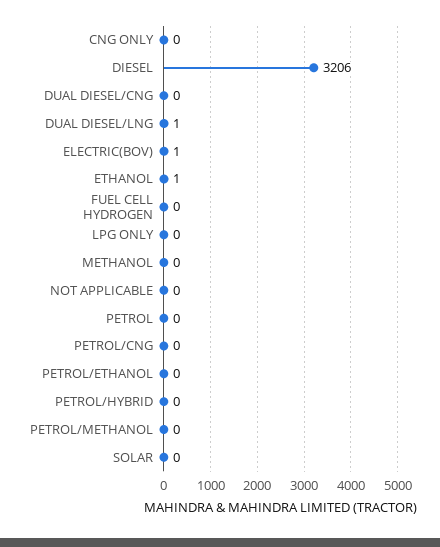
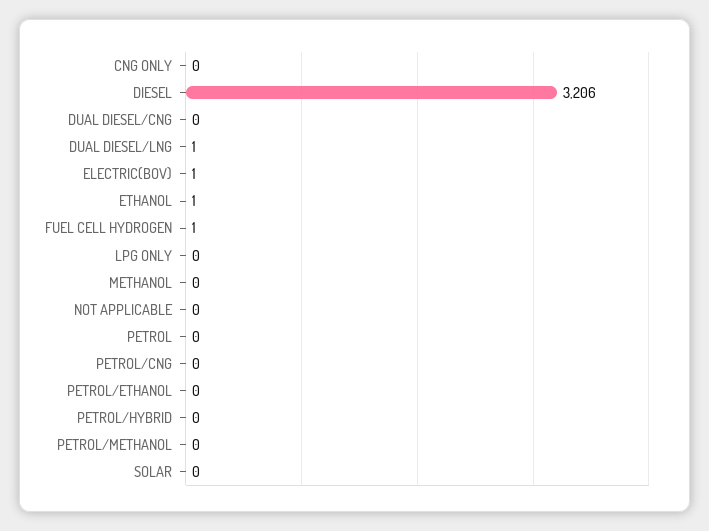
FUEL CELL HYDROGEN: 0 -> 1

